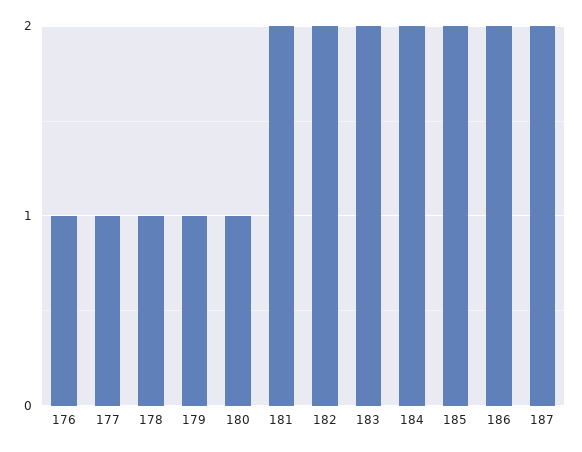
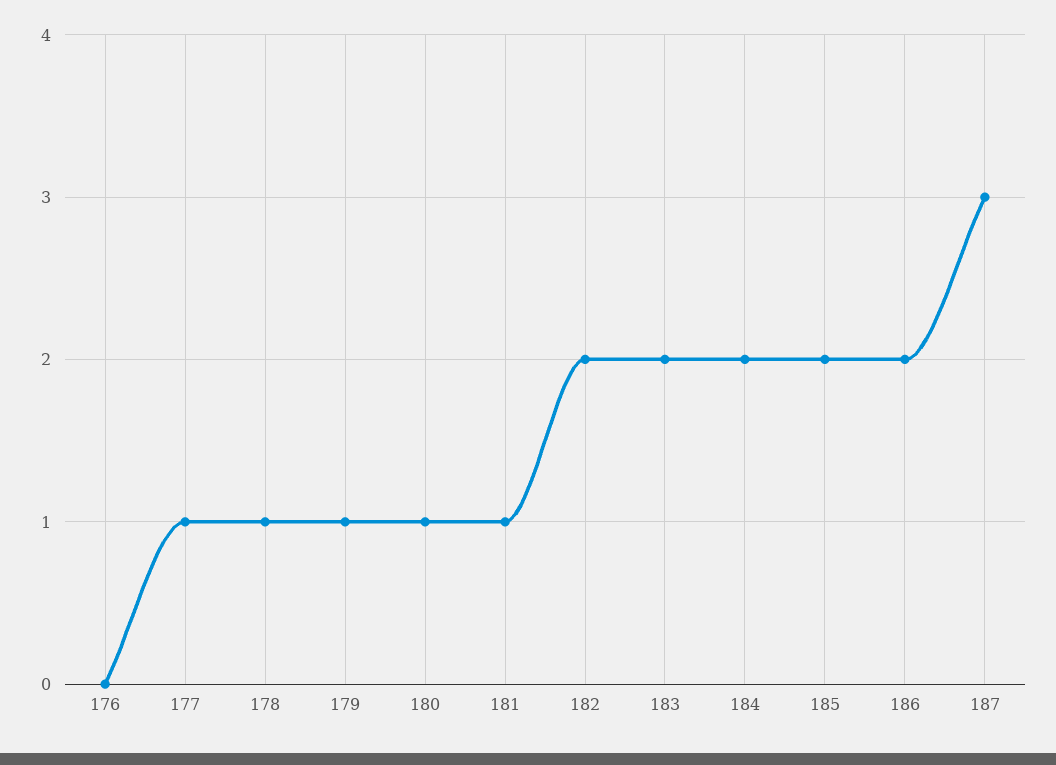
176: 1 -> 0
181: 2 -> 1
187: 2 -> 3

